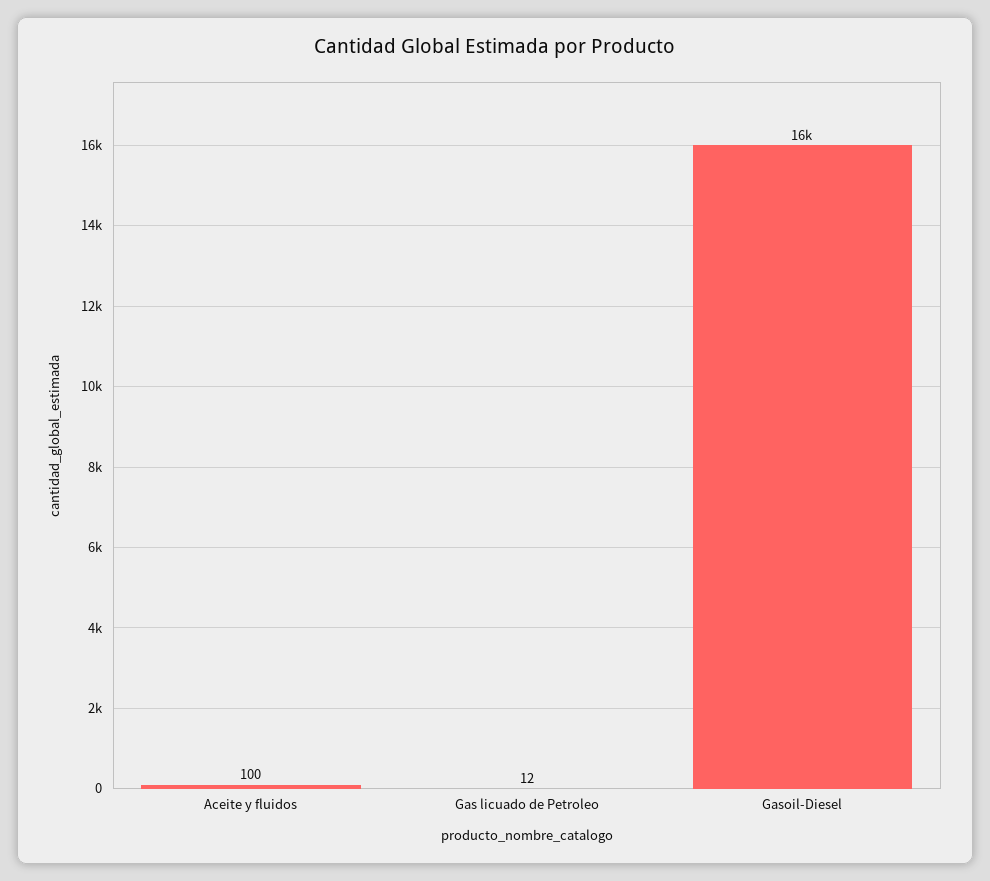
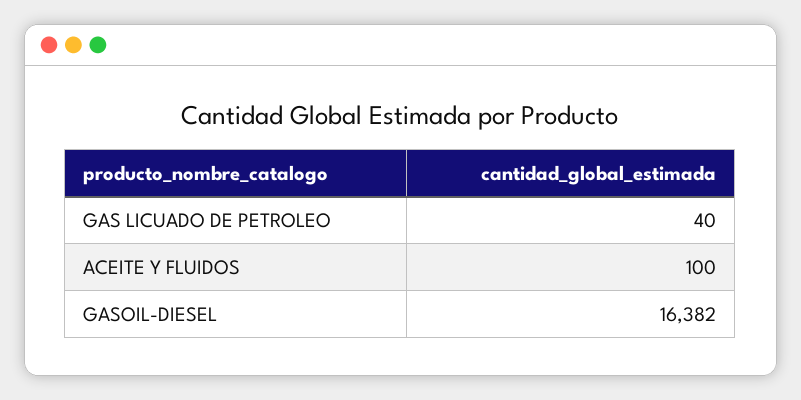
Gas licuado de Petroleo: 12 -> 40

